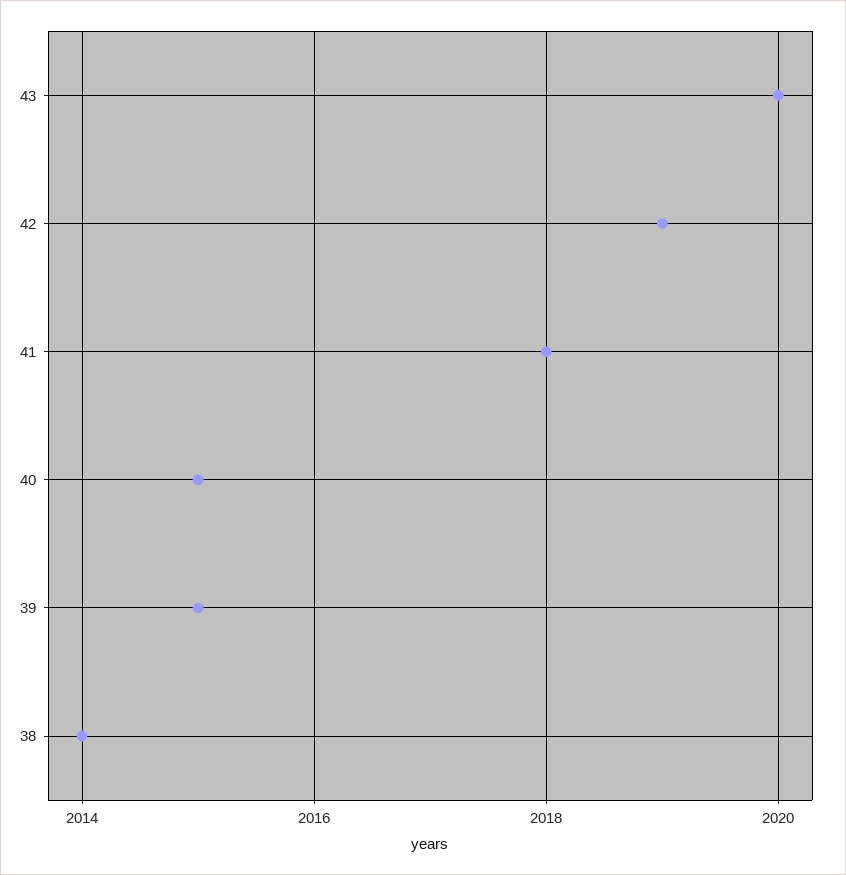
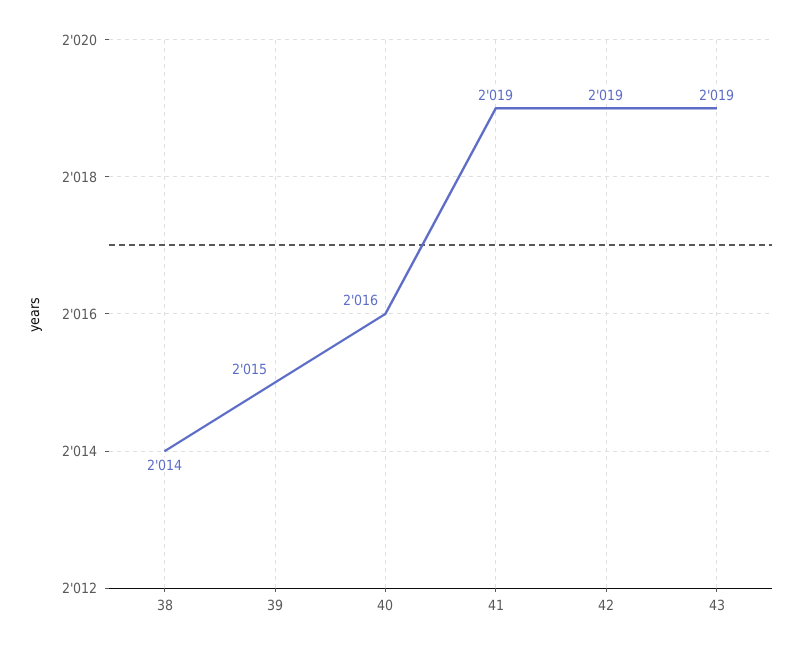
43: 2020 -> 2019
41: 2018 -> 2019
40: 2015 -> 2016

